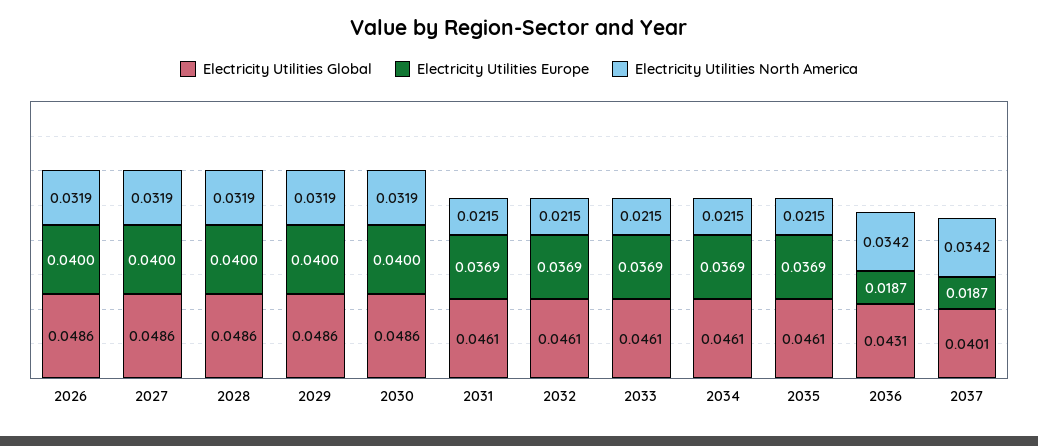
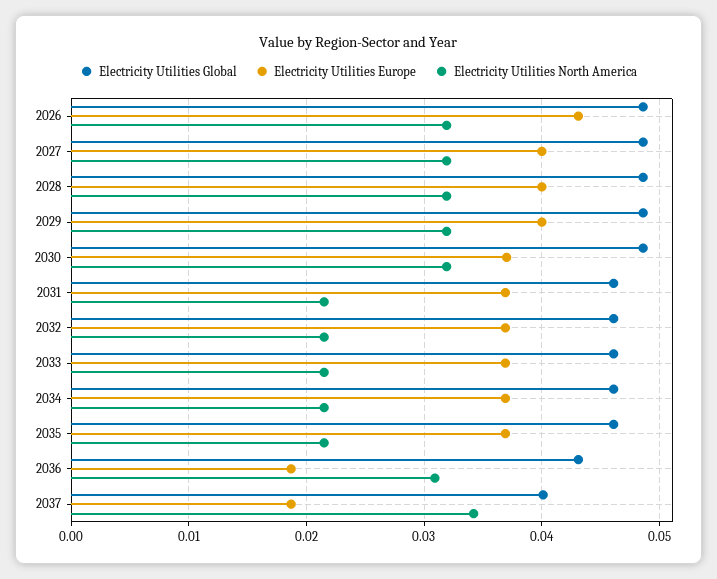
Electricity Utilities Europe, 2026: 0.04 -> 0.043
Electricity Utilities Europe, 2030: 0.04 -> 0.037
Electricity Utilities North America, 2036: 0.0342 -> 0.031

